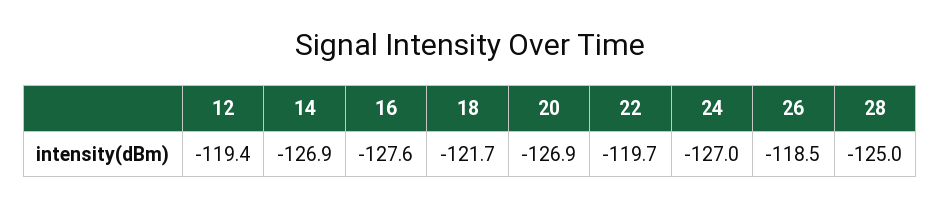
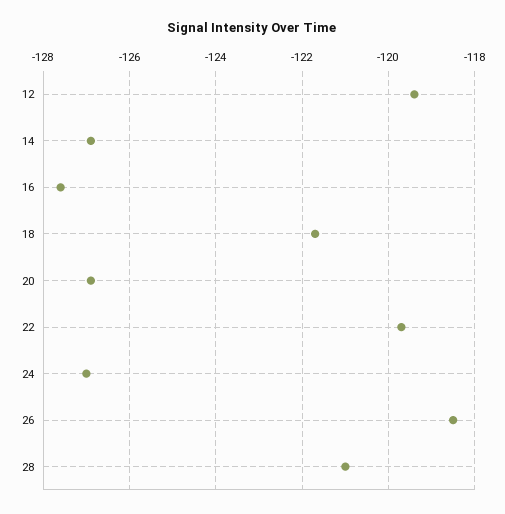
28: -125 -> -121

